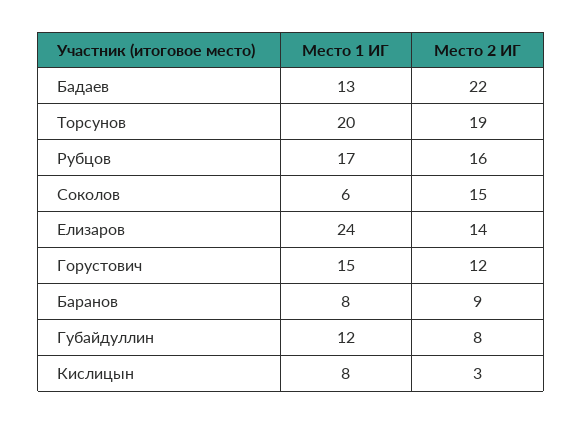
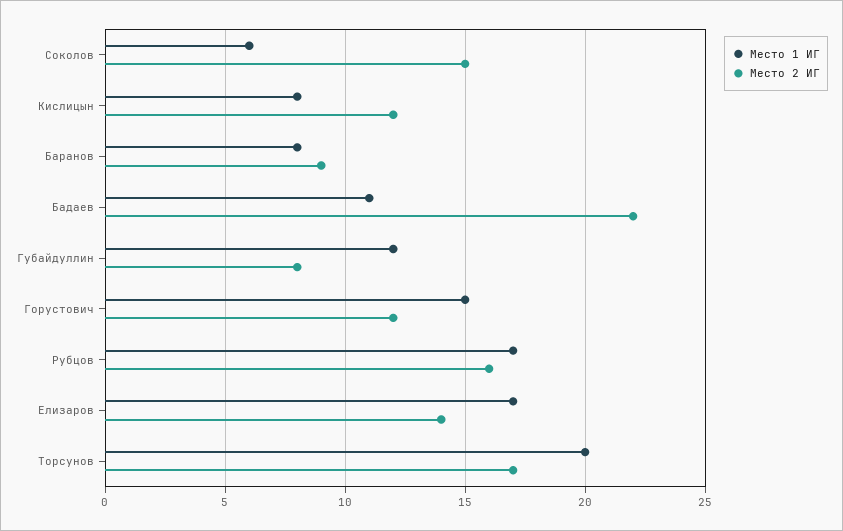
Место 1 ИГ, Бадаев: 13 -> 11
Место 2 ИГ, Торсунов: 19 -> 17
Место 1 ИГ, Елизаров: 24 -> 17
Место 2 ИГ, Кислицын: 3 -> 12

